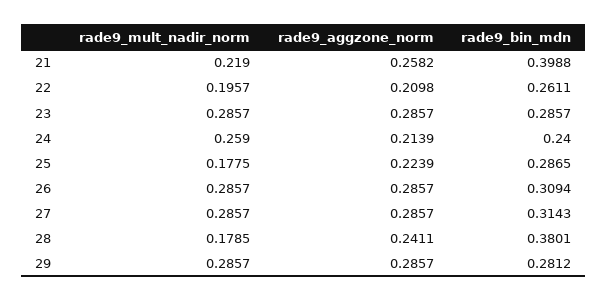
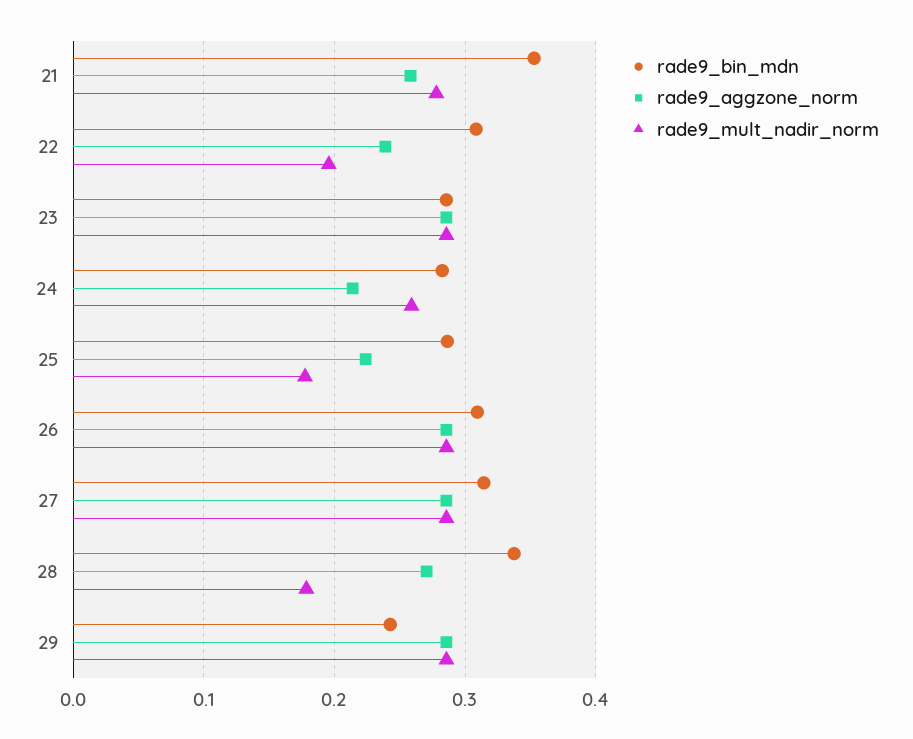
rade9_mult_nadir_norm, 21: 0.219 -> 0.28
rade9_bin_mdn, 21: 0.3988 -> 0.35
rade9_aggzone_norm, 22: 0.2098 -> 0.24
rade9_bin_mdn, 22: 0.2611 -> 0.31
rade9_bin_mdn, 24: 0.24 -> 0.28
rade9_aggzone_norm, 28: 0.2411 -> 0.27
rade9_bin_mdn, 28: 0.3801 -> 0.34
rade9_bin_mdn, 29: 0.2812 -> 0.24

